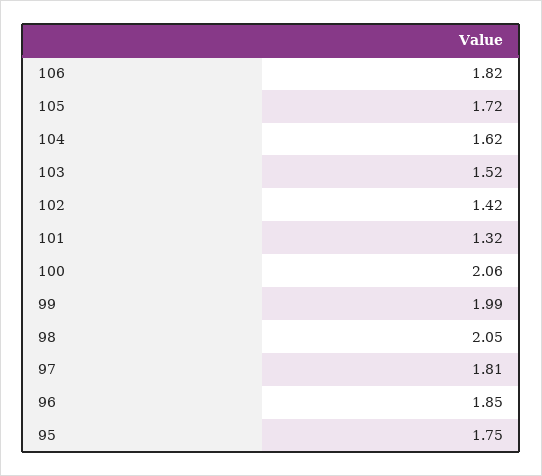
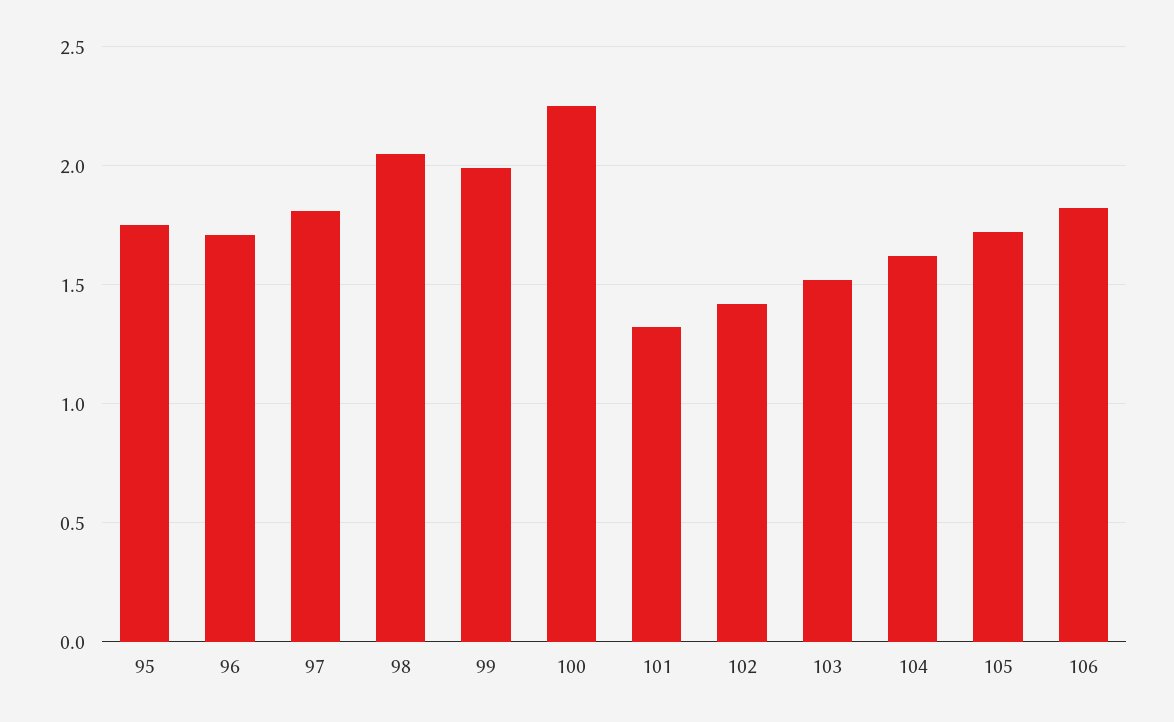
100: 2.06 -> 2.25
96: 1.85 -> 1.7

